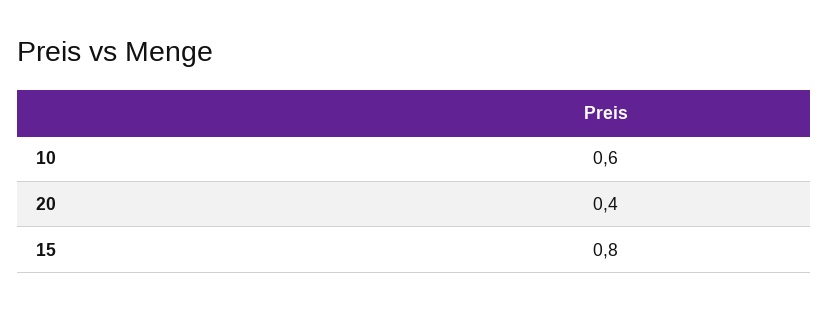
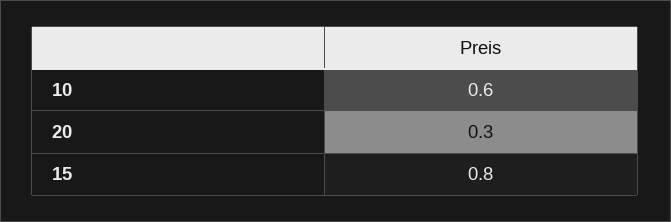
20: 0.4 -> 0.3

